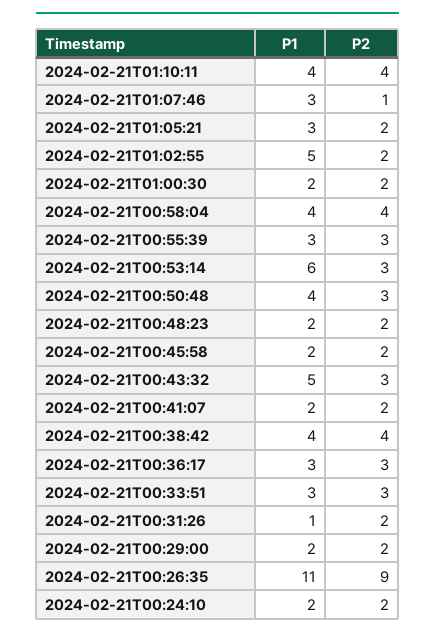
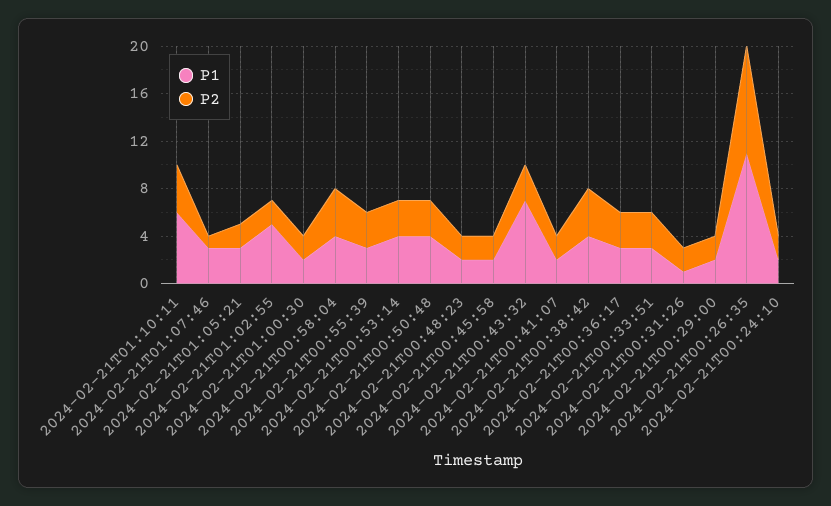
P1, 2024-02-21T01:10:11: 4 -> 6
P1, 2024-02-21T00:53:14: 6 -> 4
P1, 2024-02-21T00:43:32: 5 -> 7

